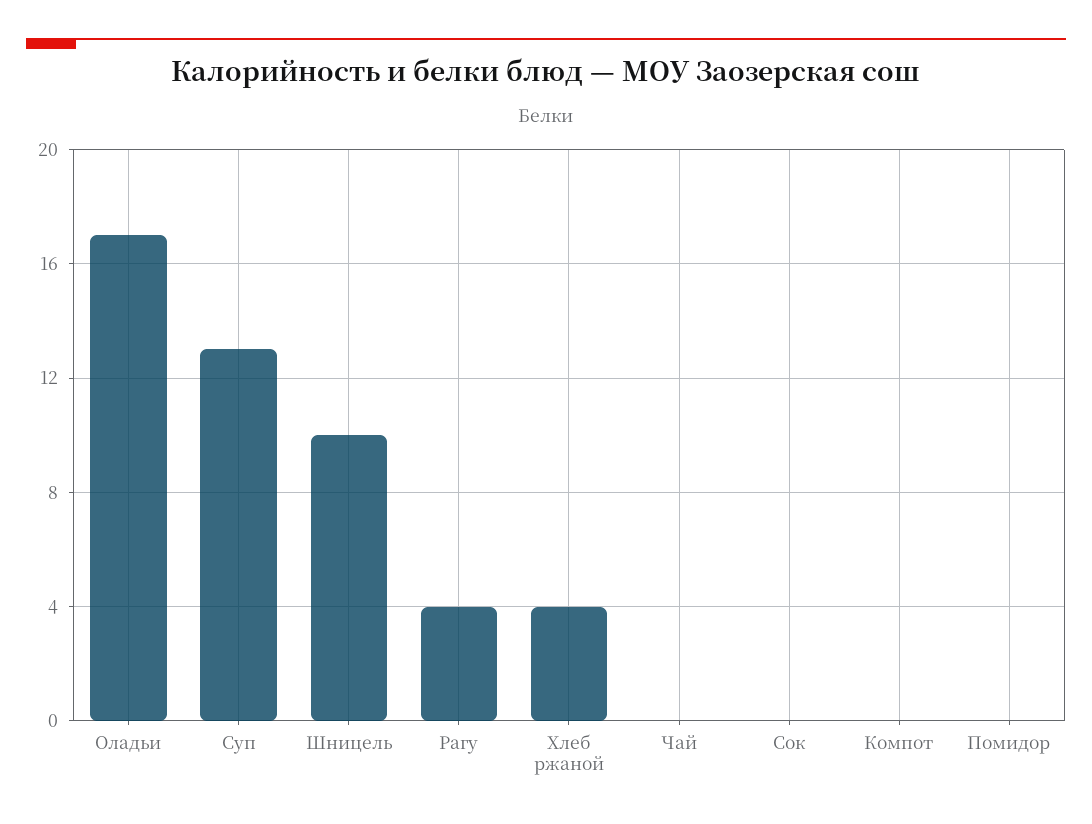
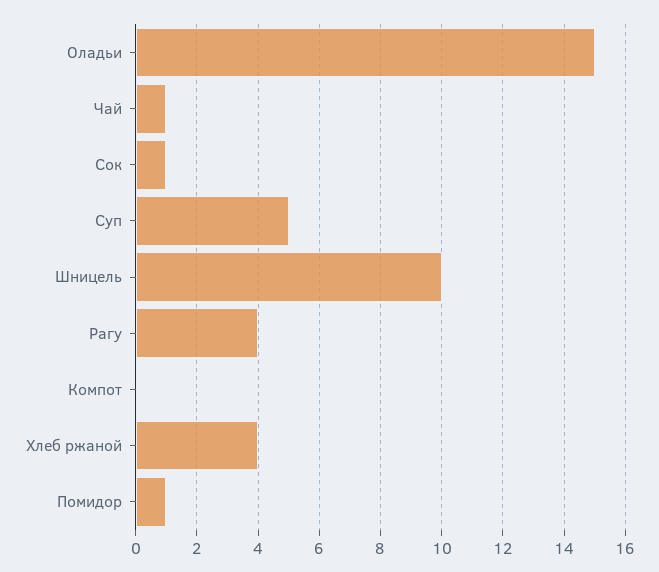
Оладьи: 17 -> 15
Суп: 13 -> 5
Чай: 0 -> 1
Сок: 0 -> 1
Помидор: 0 -> 1

